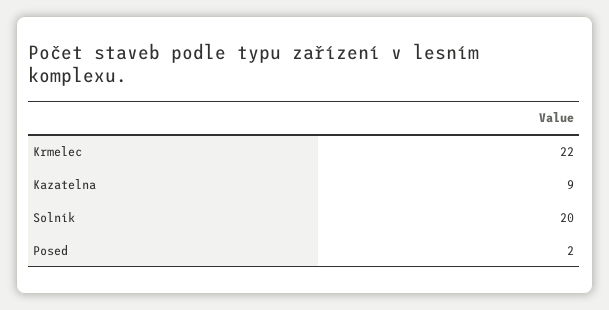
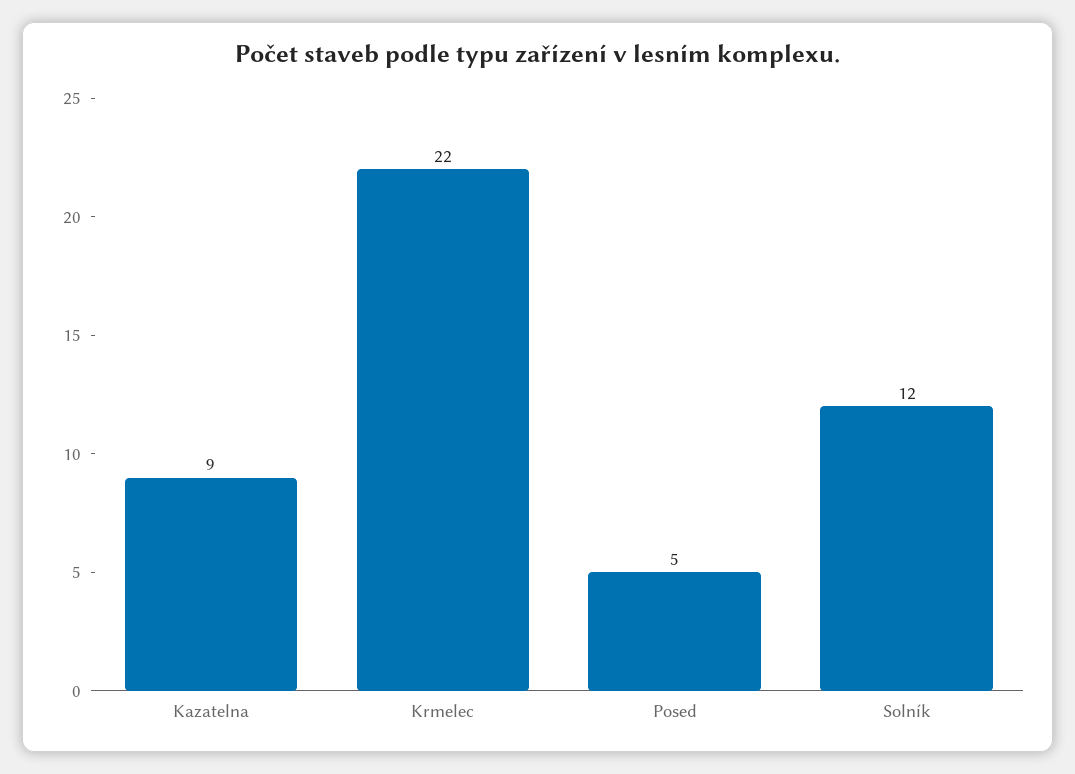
Solník: 20 -> 12
Posed: 2 -> 5

